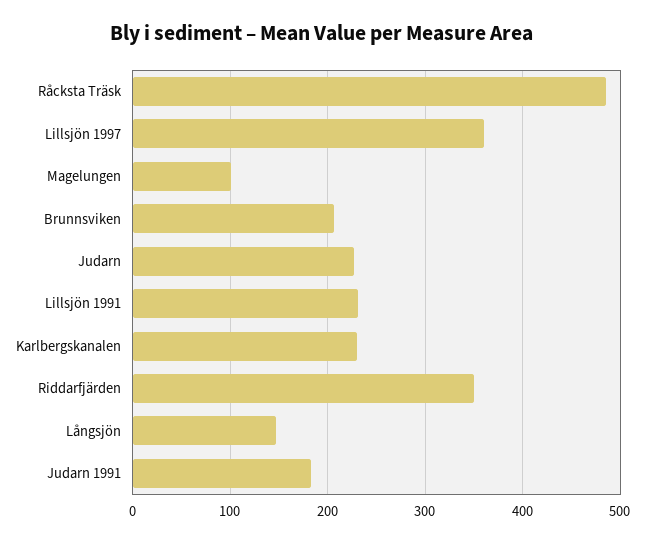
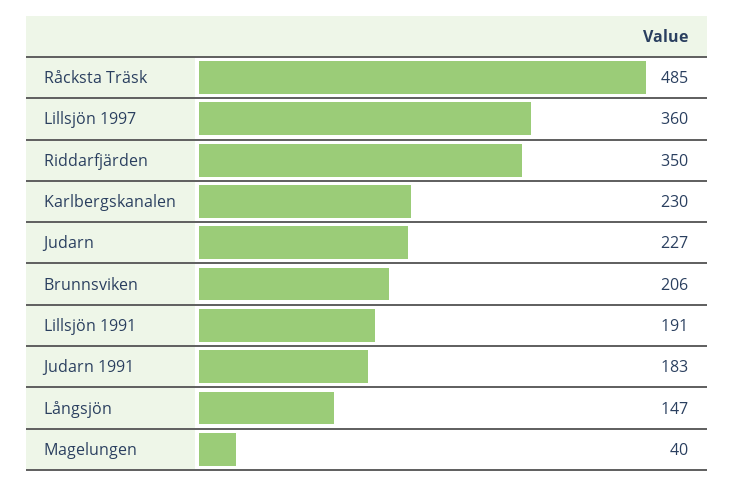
Magelungen: 100 -> 40
Lillsjön 1991: 230 -> 191

